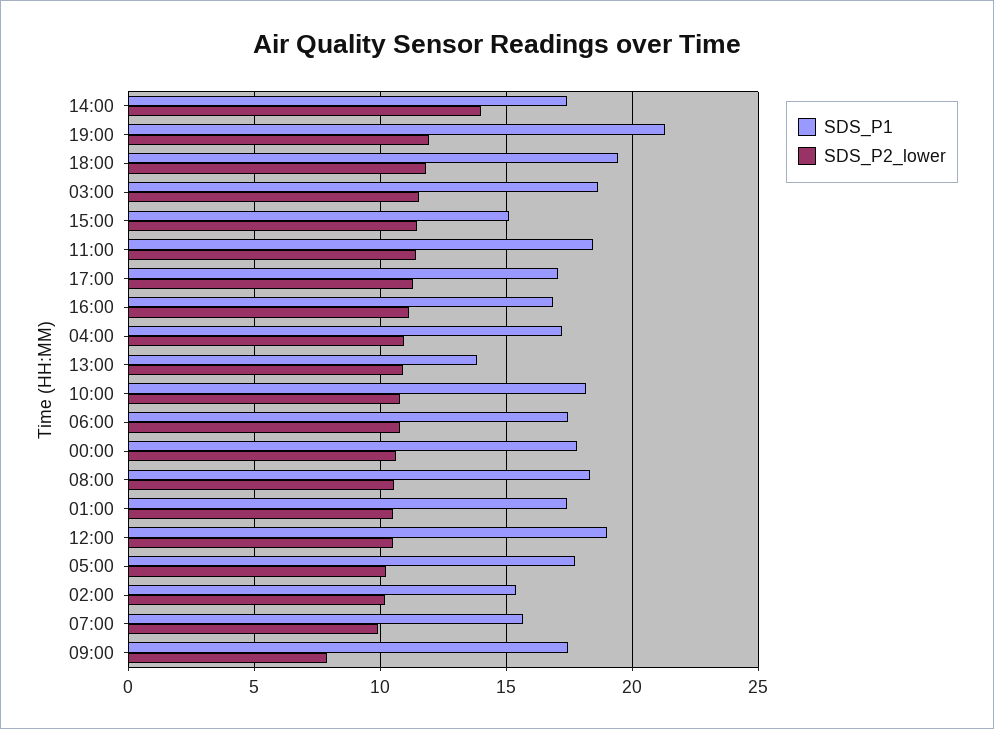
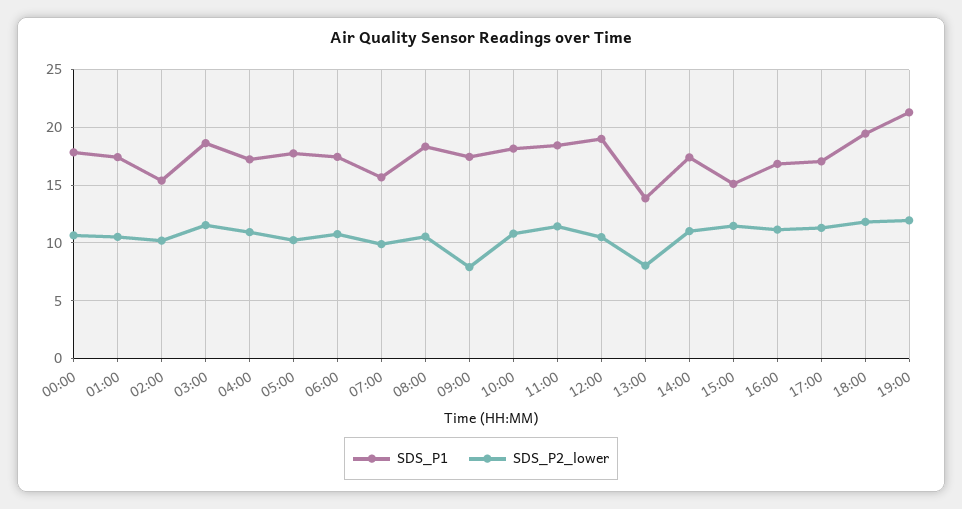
SDS_P2_lower, 14:00: 14 -> 11
SDS_P2_lower, 13:00: 11 -> 8

